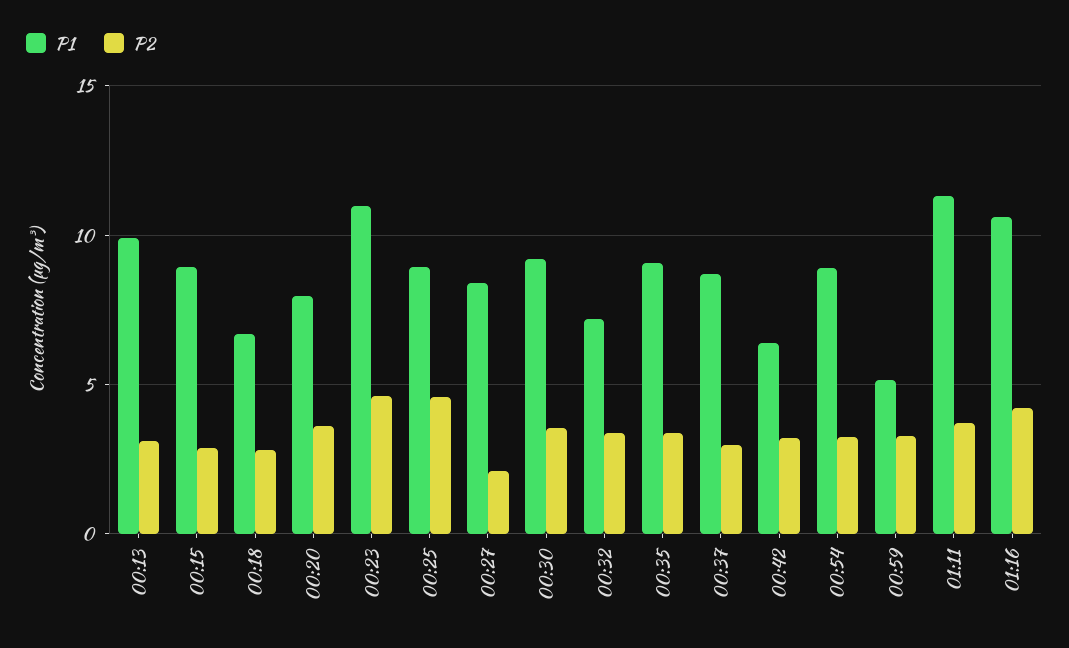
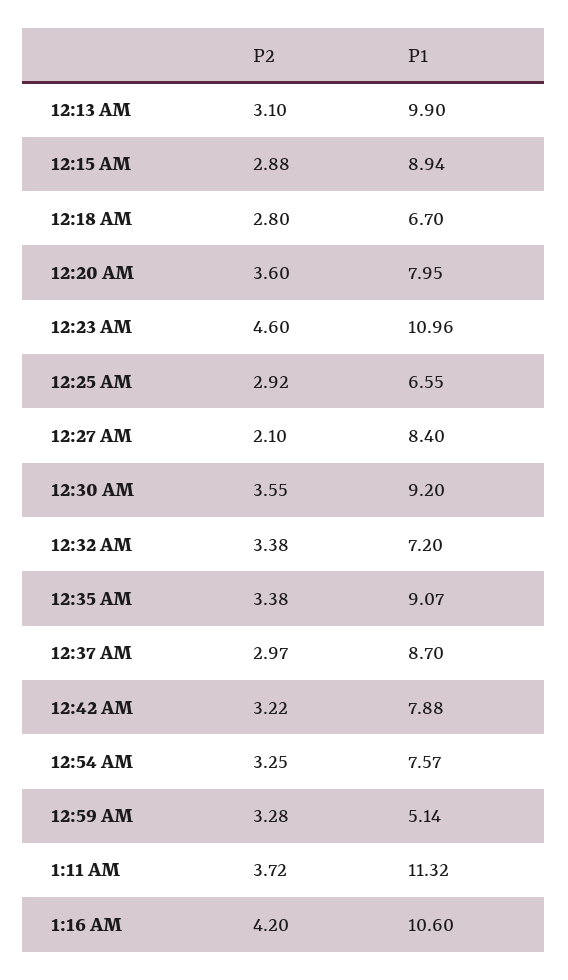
P1, 00:25: 9 -> 6.55
P2, 00:25: 4.5 -> 2.92
P1, 00:42: 6.5 -> 7.88
P1, 00:54: 9 -> 7.57

